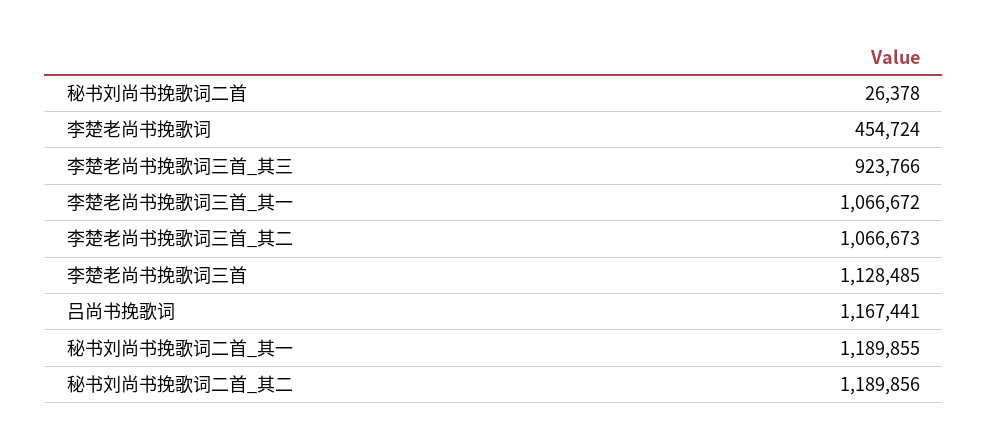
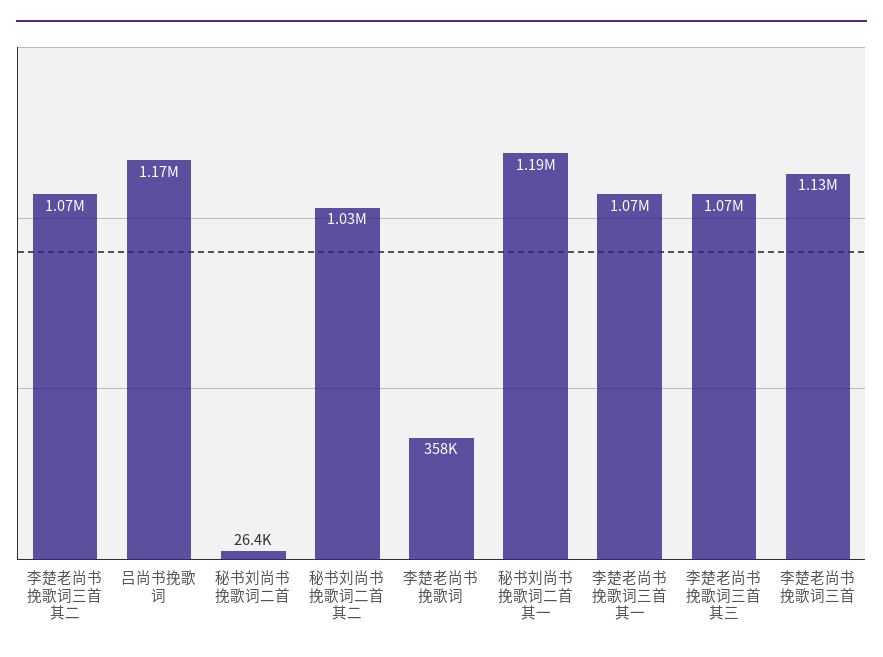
李楚老尚书挽歌词: 454724 -> 358000
李楚老尚书挽歌词三首_其三: 923766 -> 1070000
秘书刘尚书挽歌词二首_其二: 1189856 -> 1030000

